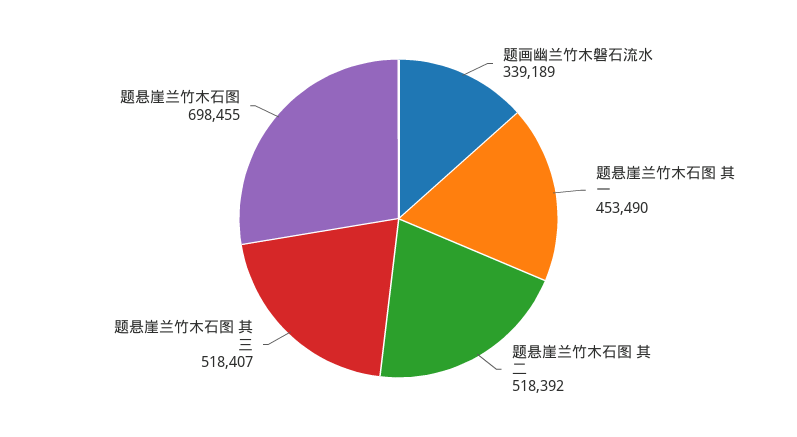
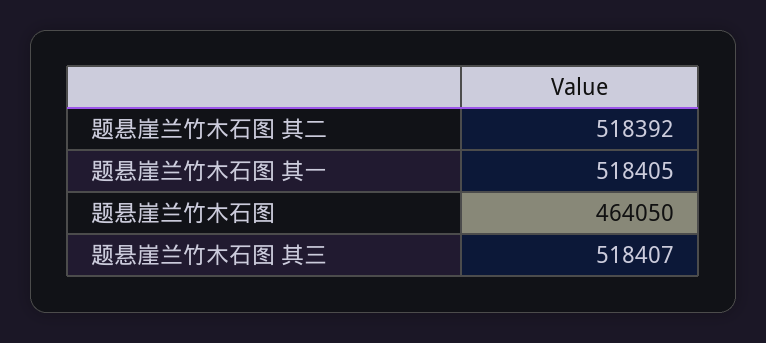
题画幽兰竹木磐石流水: 339189 -> none
题悬崖兰竹木石图 其一: 453490 -> 518405
题悬崖兰竹木石图: 698455 -> 464050

